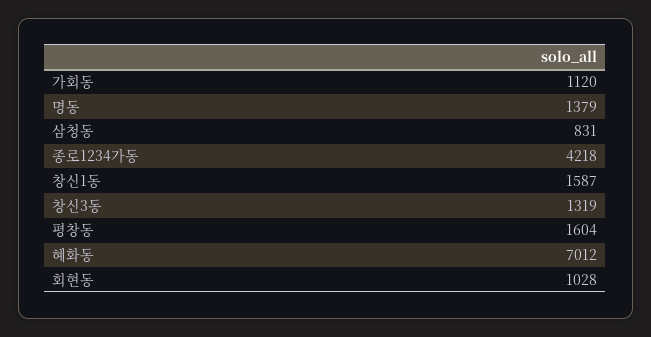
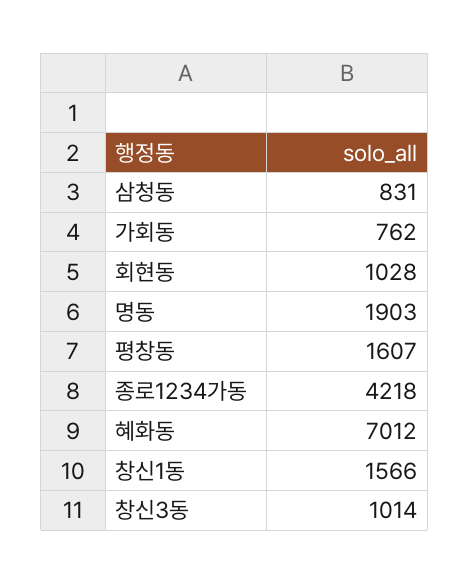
가회동: 1120 -> 762
명동: 1379 -> 1903
창신1동: 1587 -> 1566
창신3동: 1319 -> 1014
평창동: 1604 -> 1607

